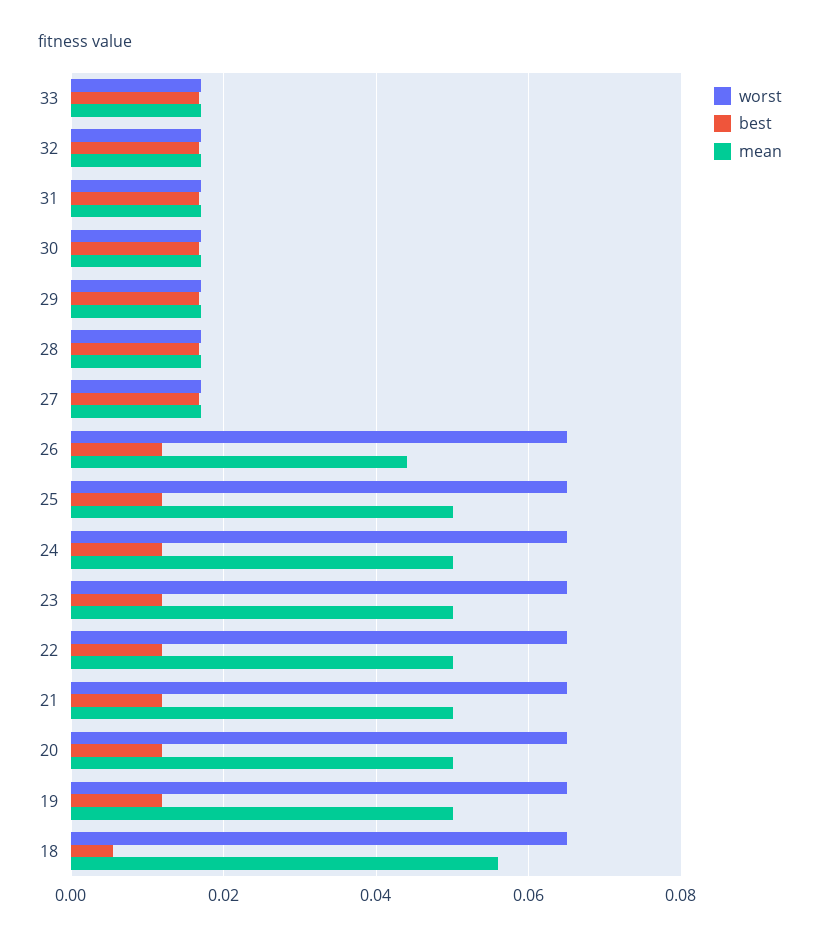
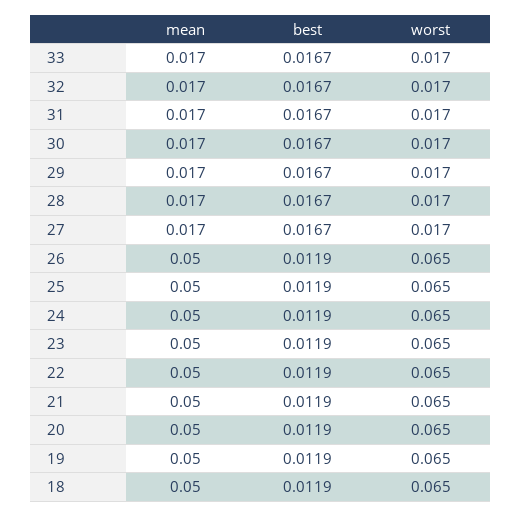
mean, 26: 0.044 -> 0.05
best, 18: 0.006 -> 0.0119
mean, 18: 0.056 -> 0.05

